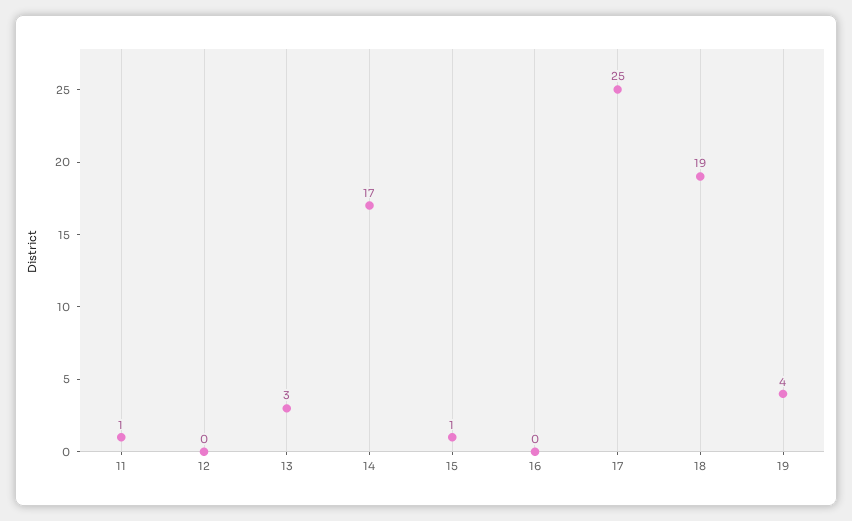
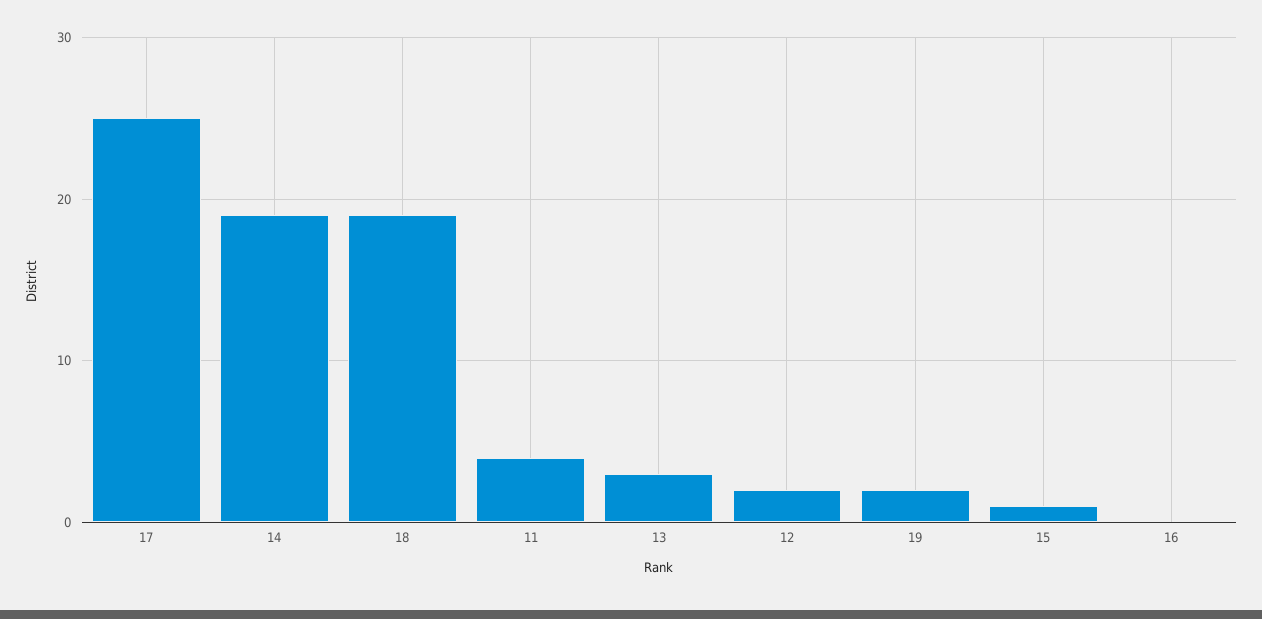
11: 1 -> 4
12: 0 -> 2
14: 17 -> 19
19: 4 -> 2

